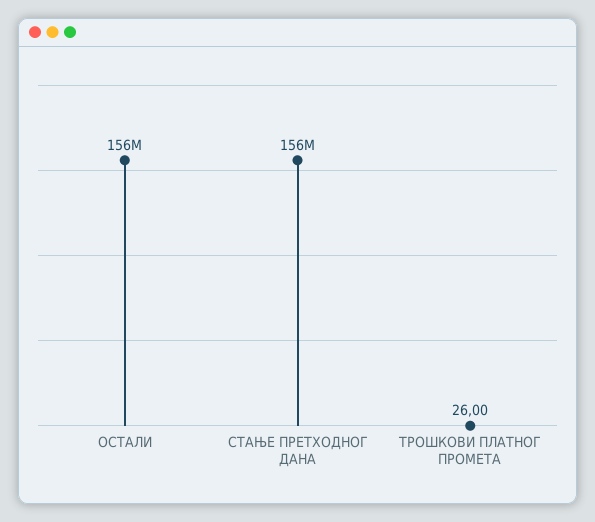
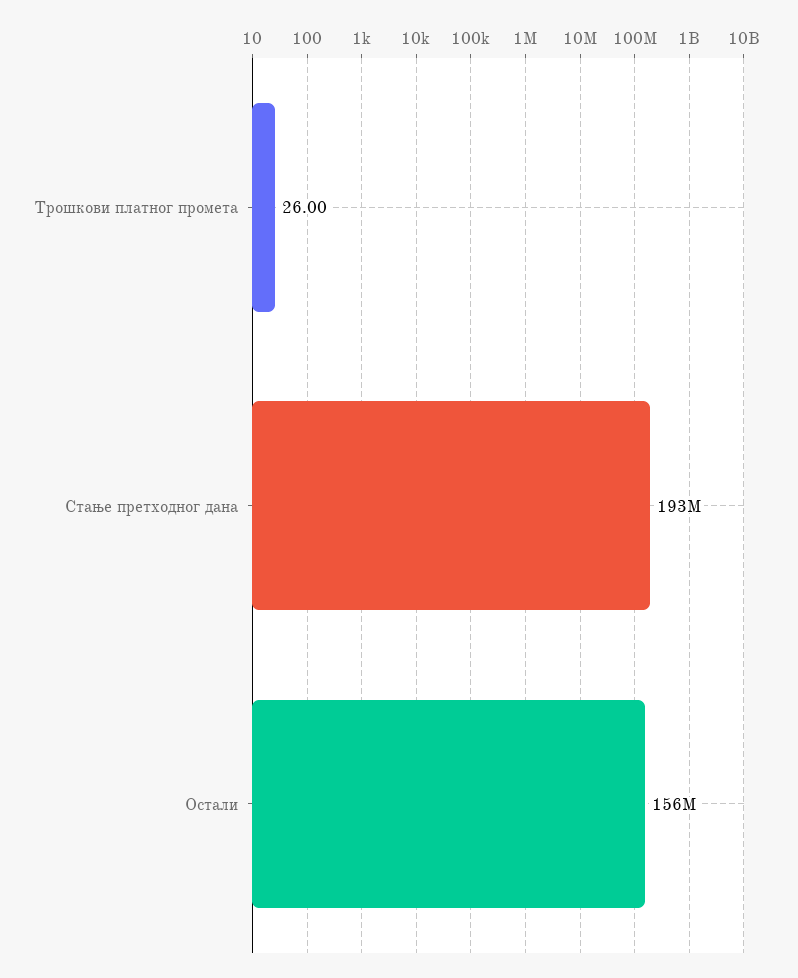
СТАЊЕ ПРЕТХОДНОГ ДАНА: 156000000 -> 193000000

